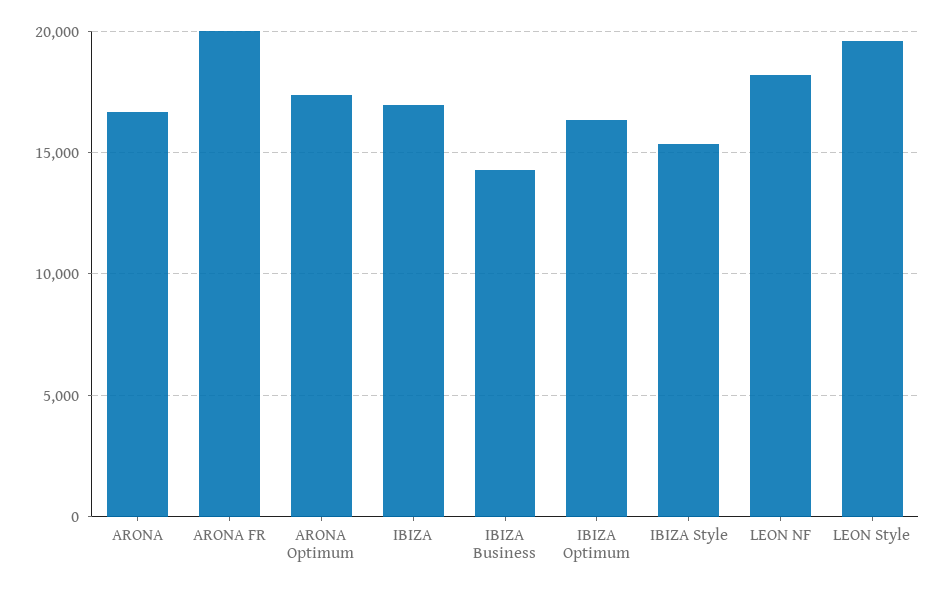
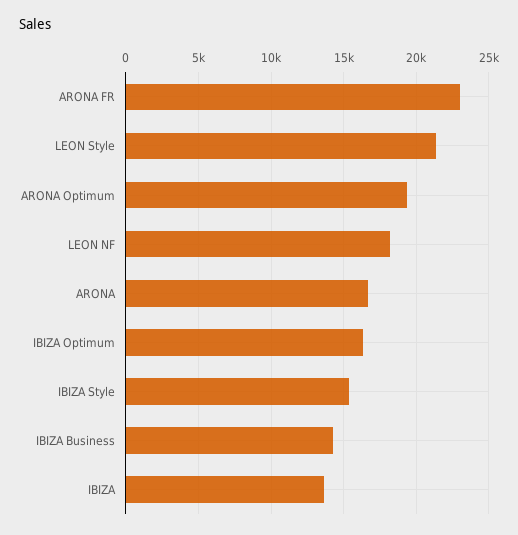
ARONA FR: 20000 -> 23000
ARONA Optimum: 17500 -> 19500
IBIZA: 17000 -> 13500
LEON Style: 19500 -> 21500

